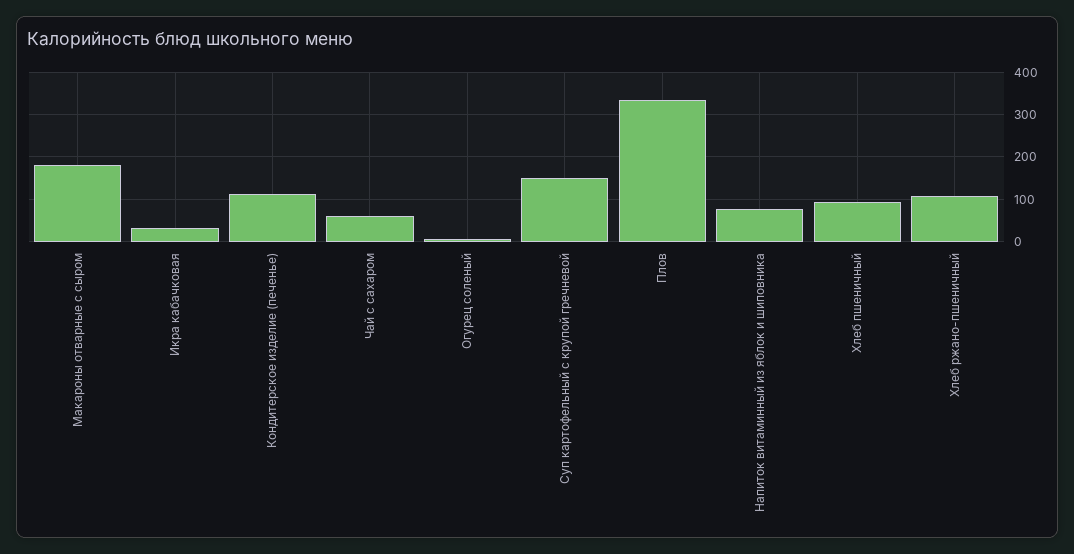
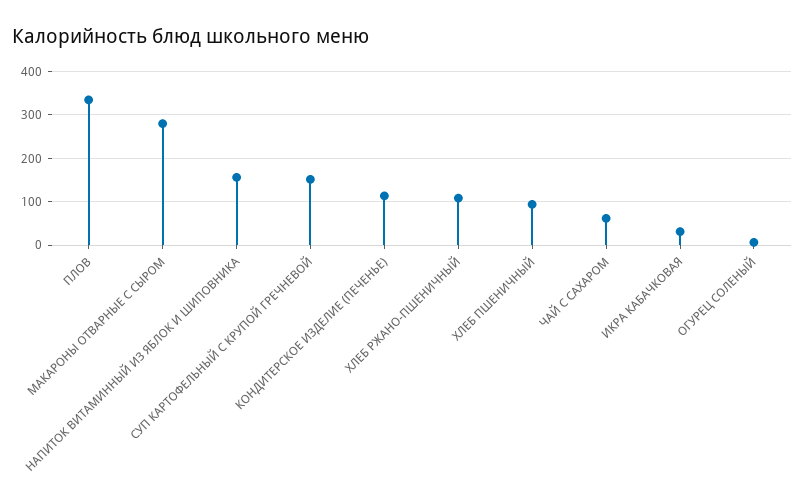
Макароны отварные с сыром: 180 -> 280
Напиток витаминный из яблок и шиповника: 80 -> 160

